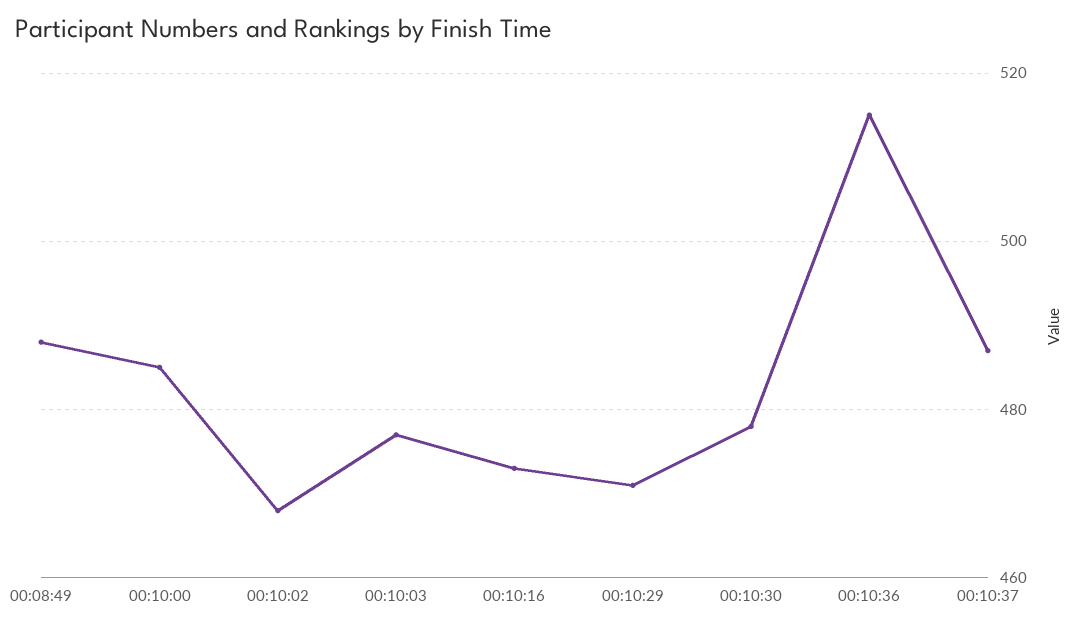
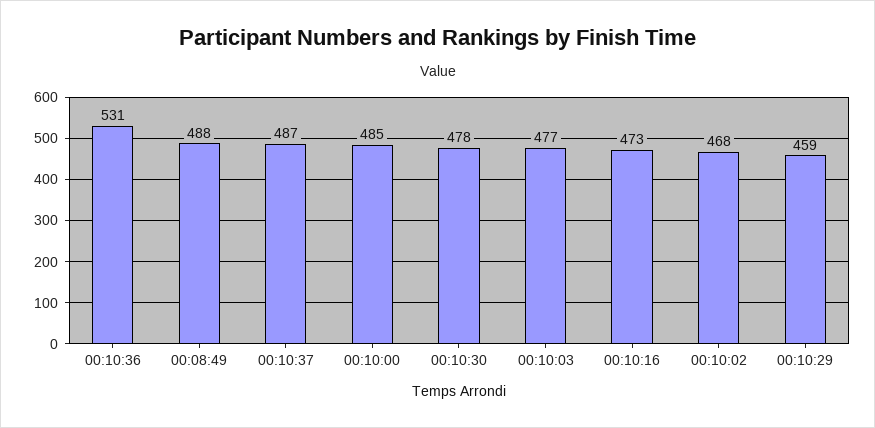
00:10:29: 470 -> 459
00:10:36: 515 -> 531

